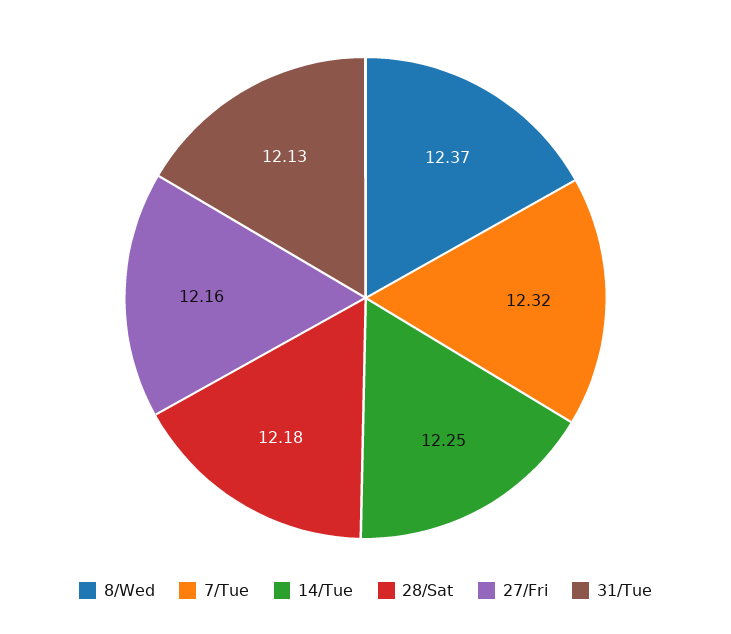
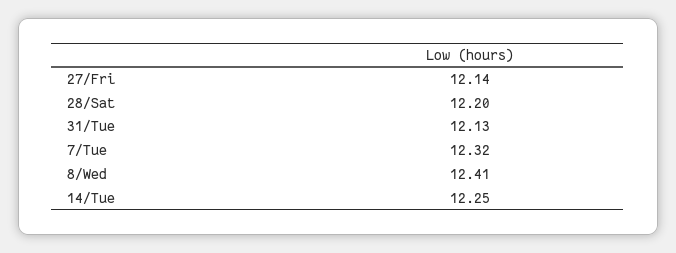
8/Wed: 12.37 -> 12.41
28/Sat: 12.18 -> 12.2
27/Fri: 12.16 -> 12.14

